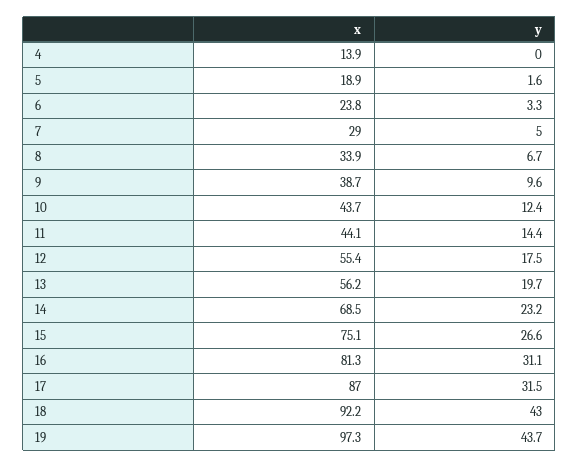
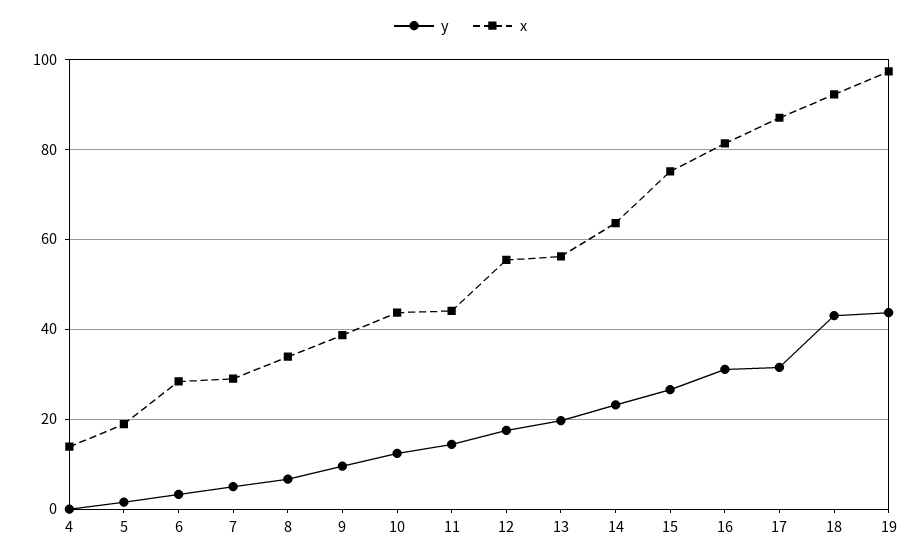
x, 6: 23.8 -> 28
x, 14: 68.5 -> 64

